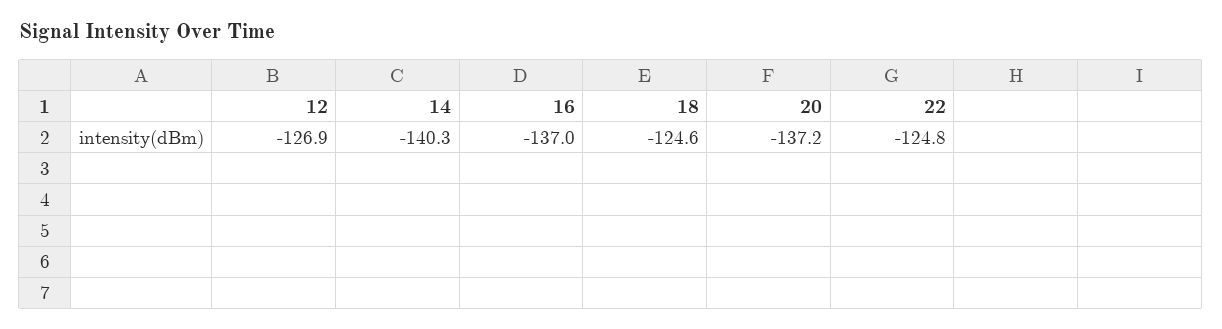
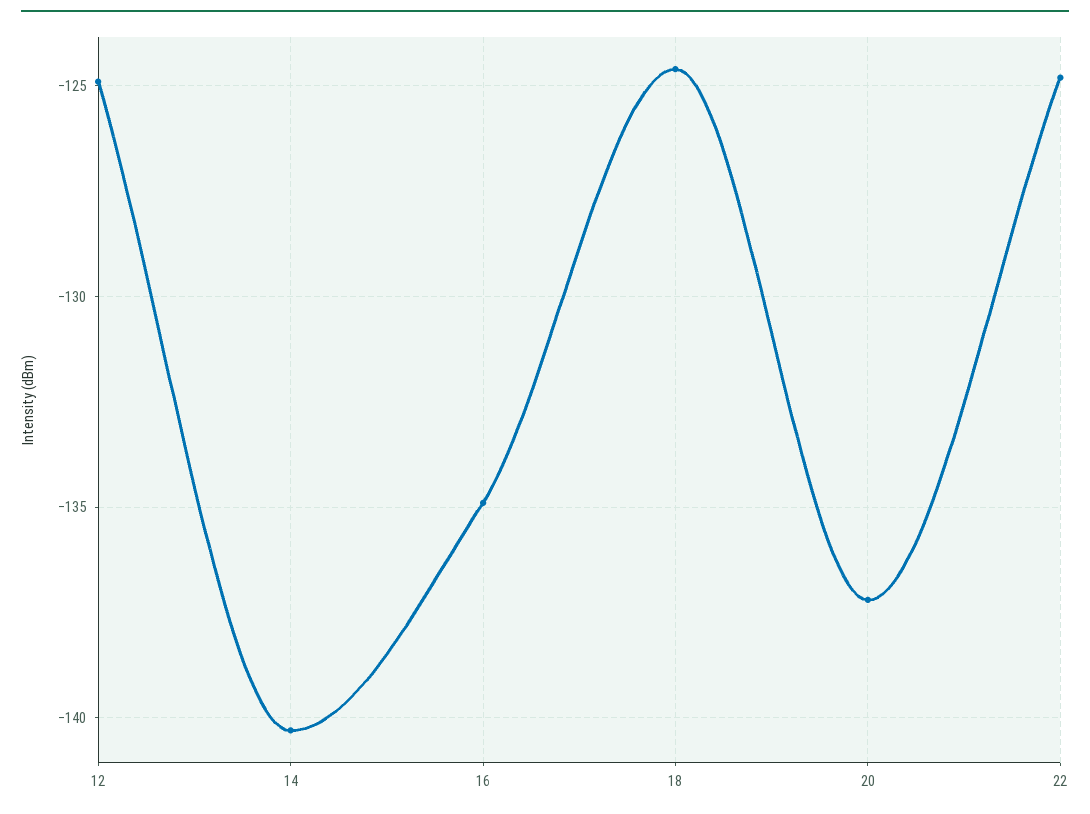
12: -126.9 -> -125
16: -137 -> -135

